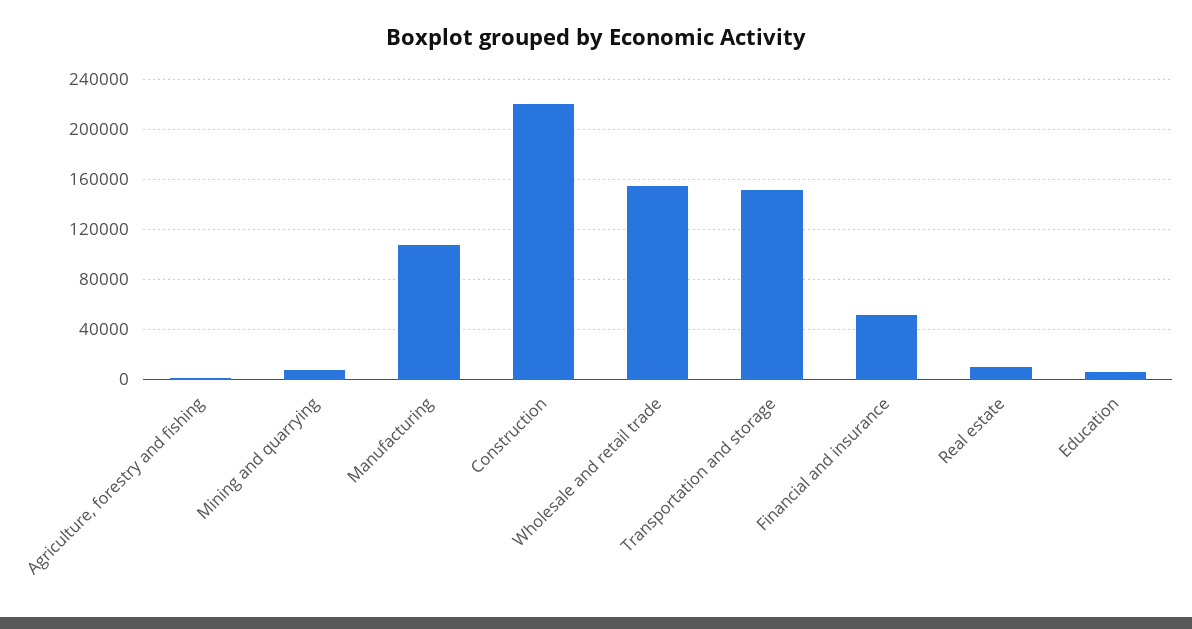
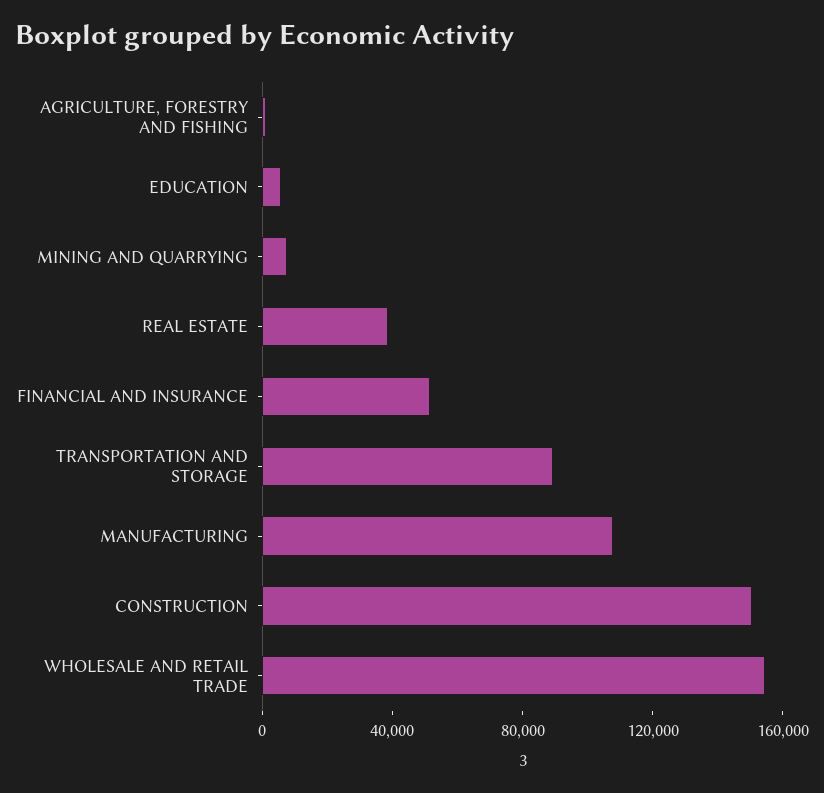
Construction: 220000 -> 150000
Transportation and storage: 150000 -> 90000
Real estate: 10000 -> 40000

